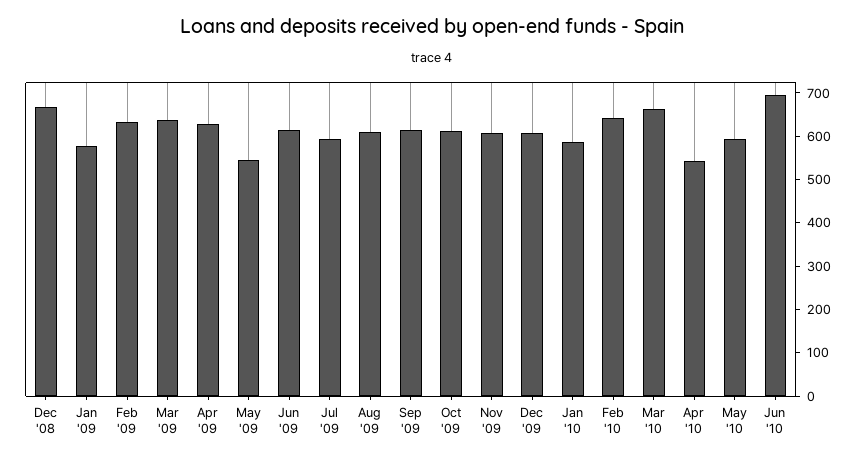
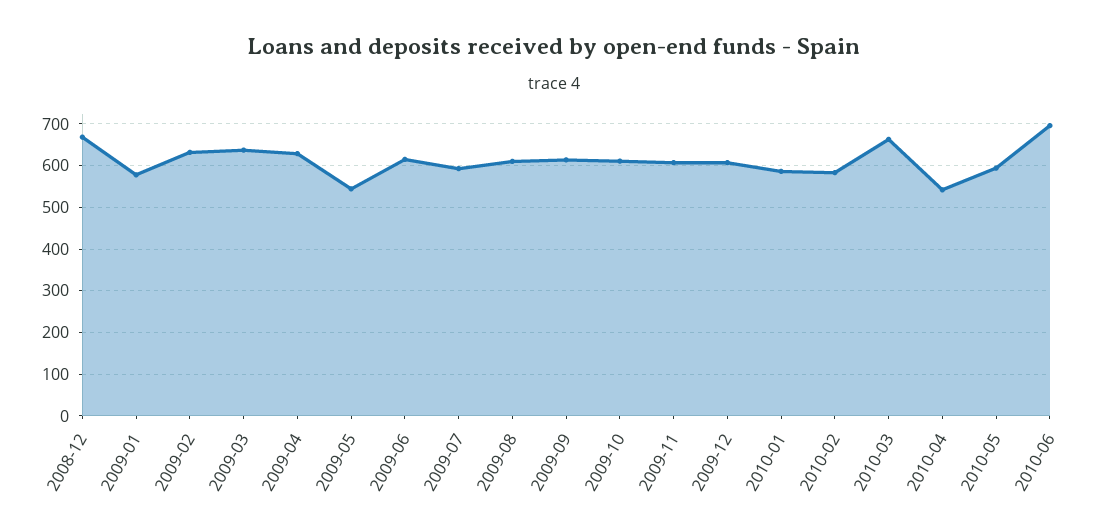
Feb '10: 640 -> 580

